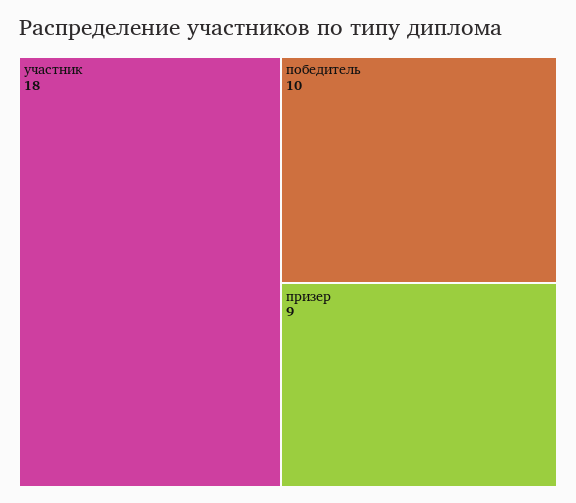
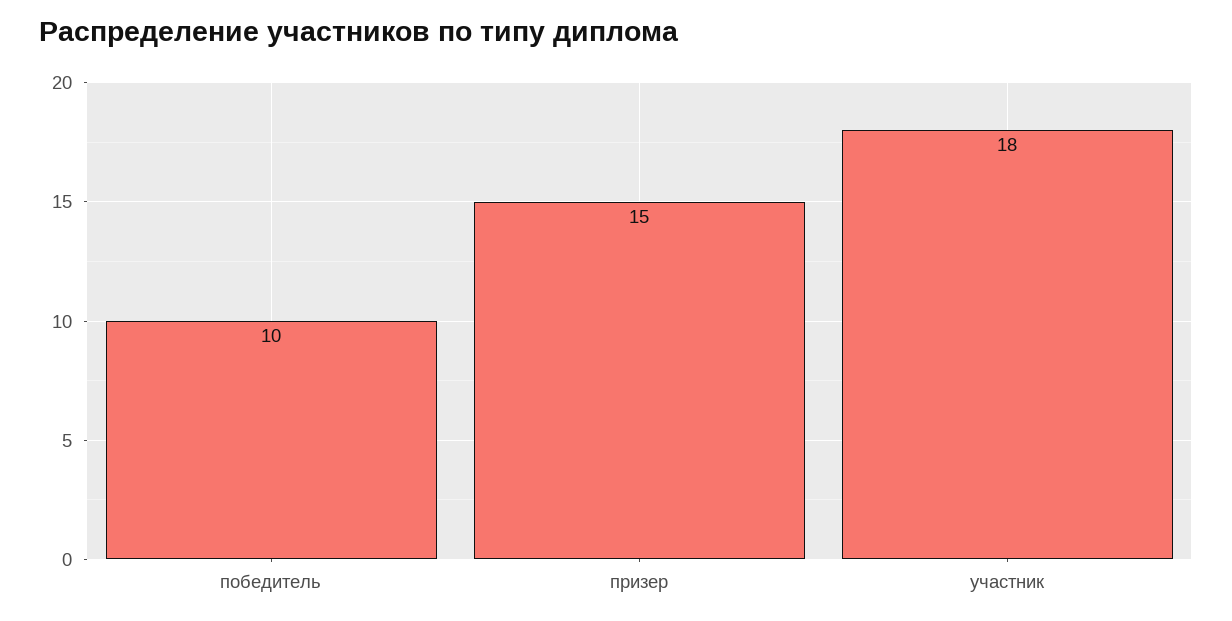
призер: 9 -> 15

